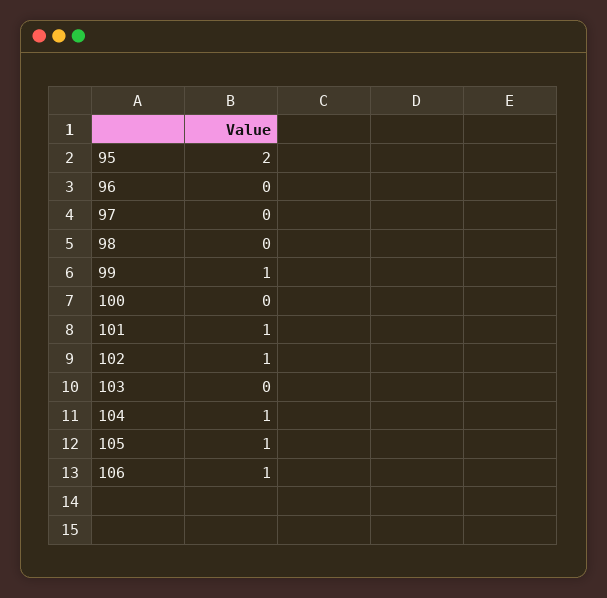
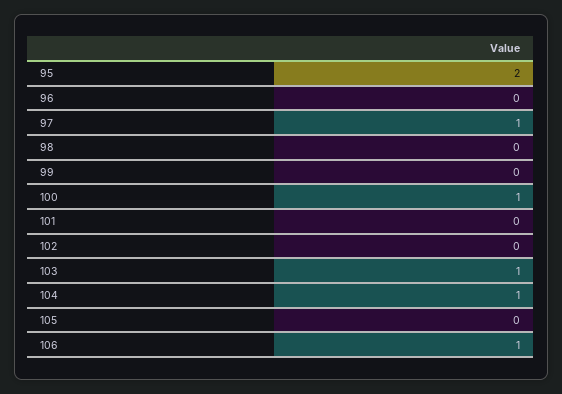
97: 0 -> 1
99: 1 -> 0
100: 0 -> 1
101: 1 -> 0
102: 1 -> 0
103: 0 -> 1
105: 1 -> 0

